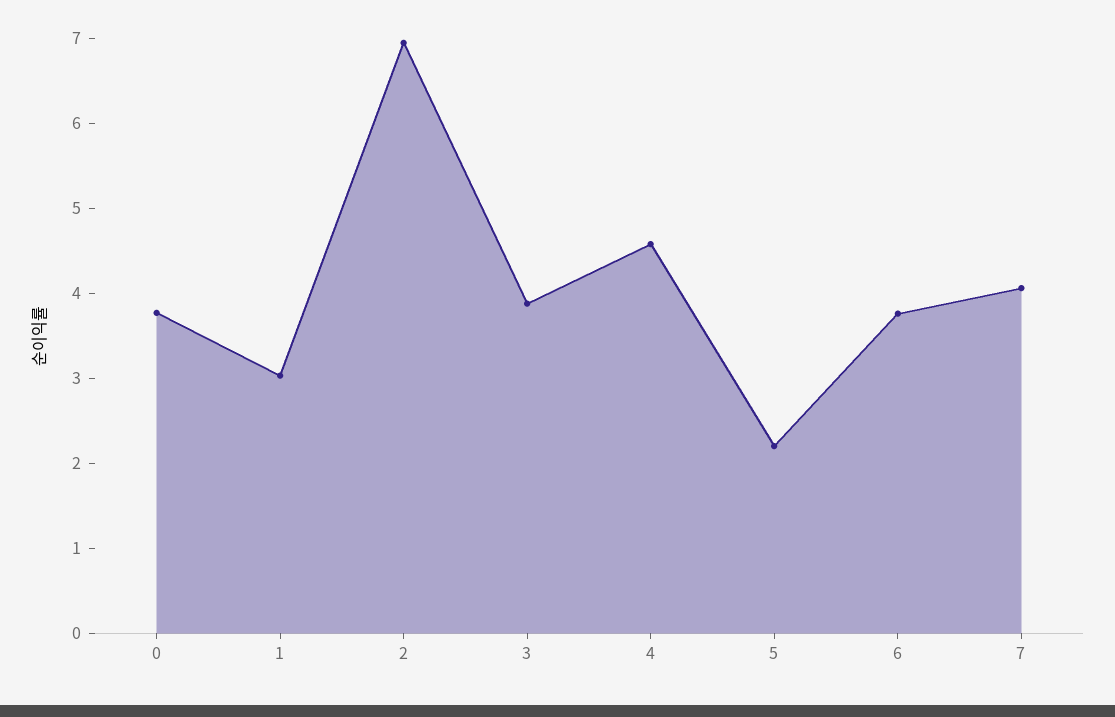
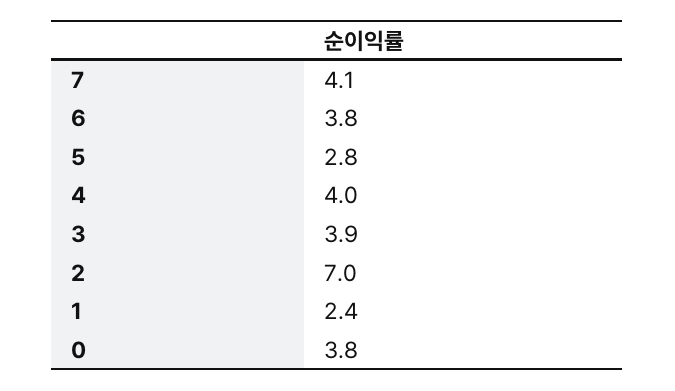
1: 3 -> 2.4
4: 4.6 -> 4
5: 2.2 -> 2.8

